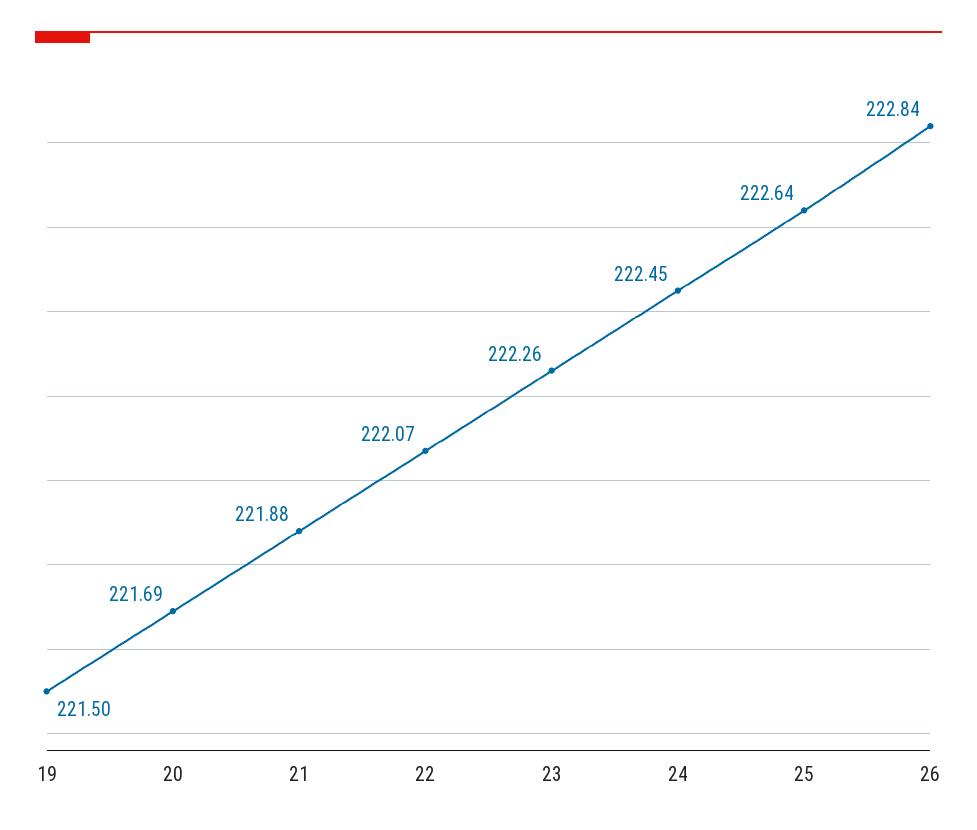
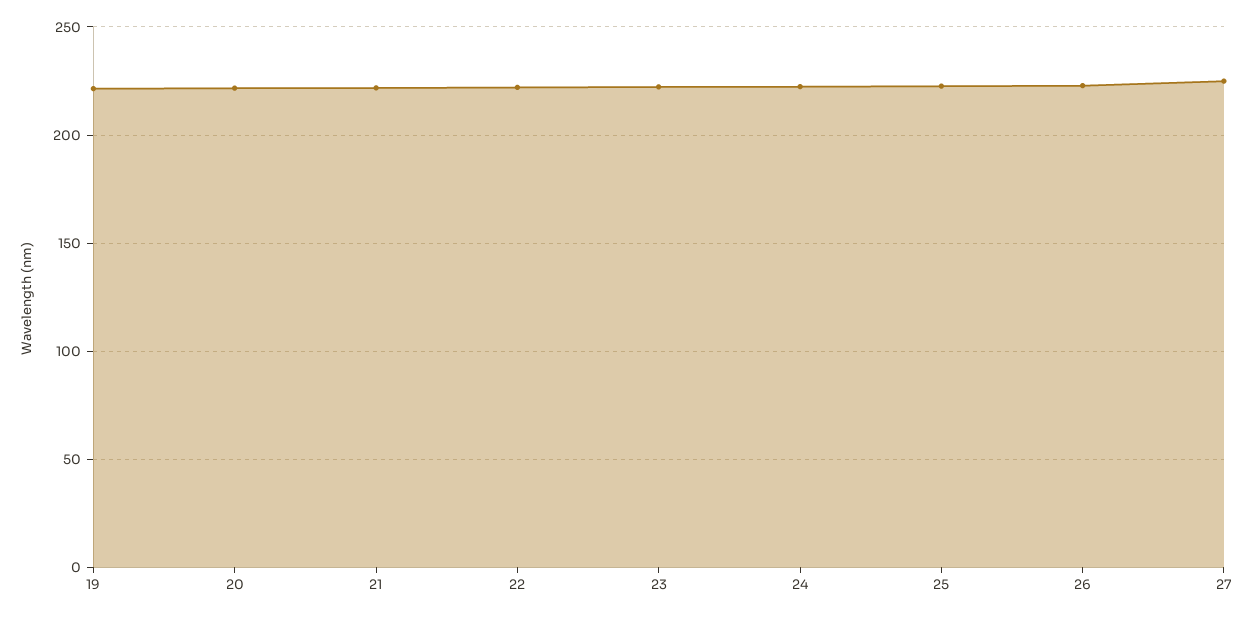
27: none -> 225

